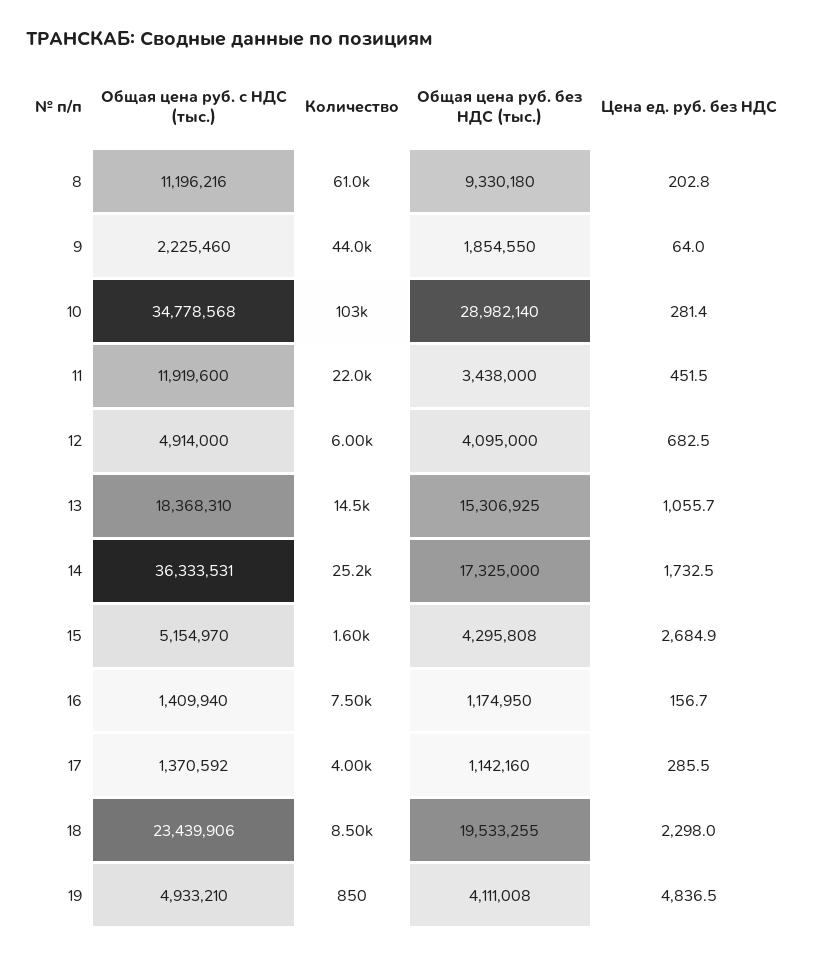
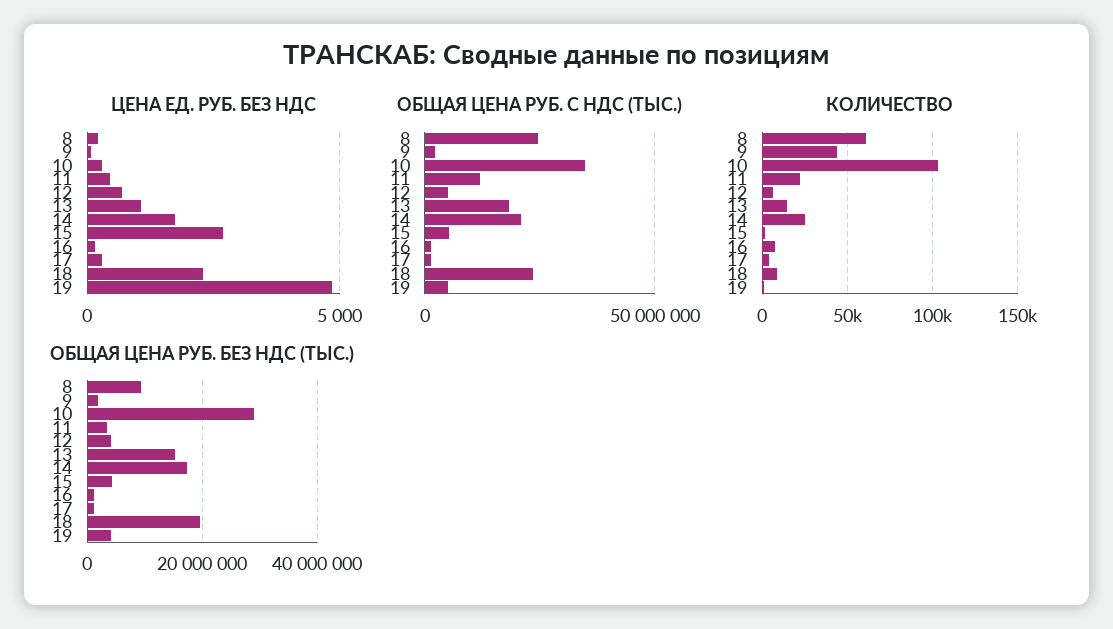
Общая цена руб. с НДС (тыс.), 8: 11196216 -> 25000000
Общая цена руб. с НДС (тыс.), 14: 36333531 -> 20000000

